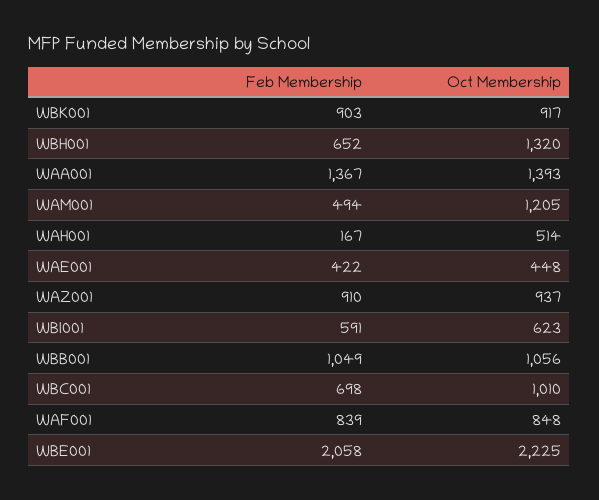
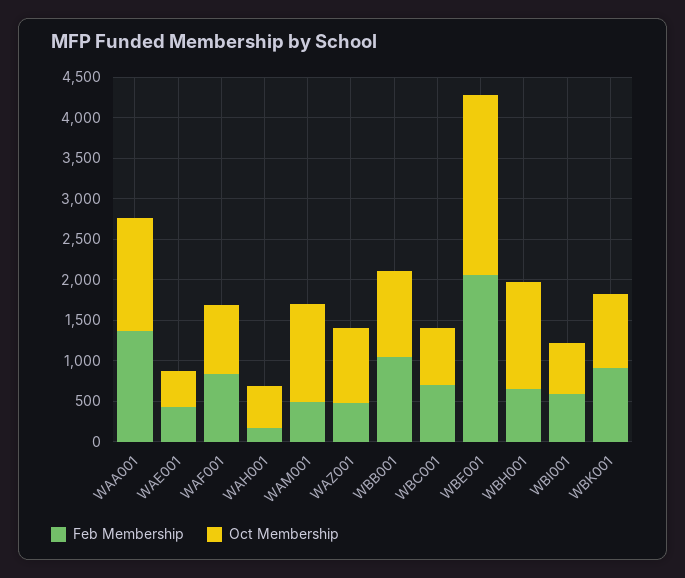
Feb Membership, WAZ001: 910 -> 500
Oct Membership, WBC001: 1010 -> 700

